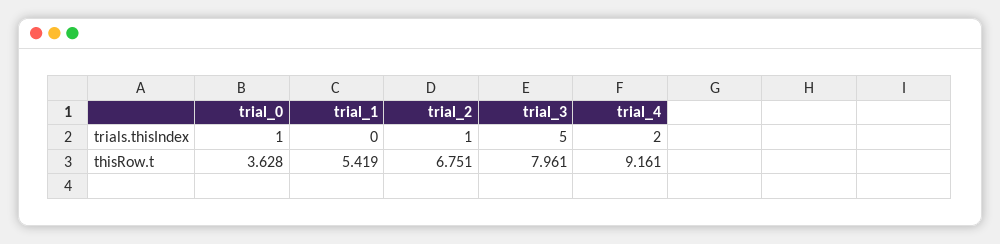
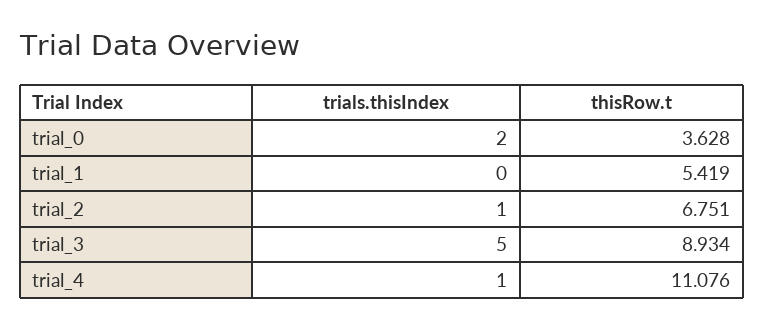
trial_0, trials.thisIndex: 1 -> 2
trial_4, trials.thisIndex: 2 -> 1
trial_3, thisRow.t: 7.961 -> 8.934
trial_4, thisRow.t: 9.161 -> 11.076

